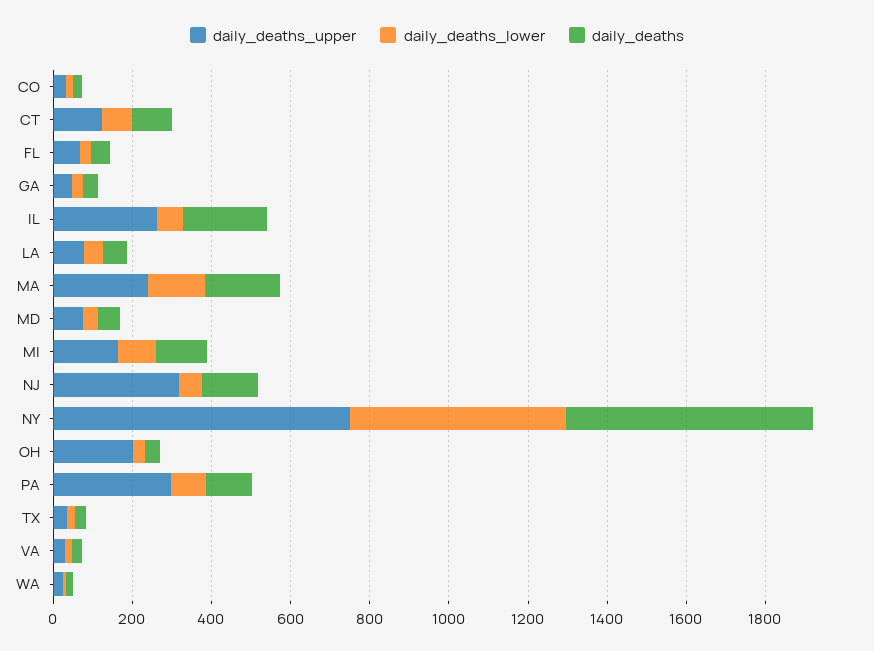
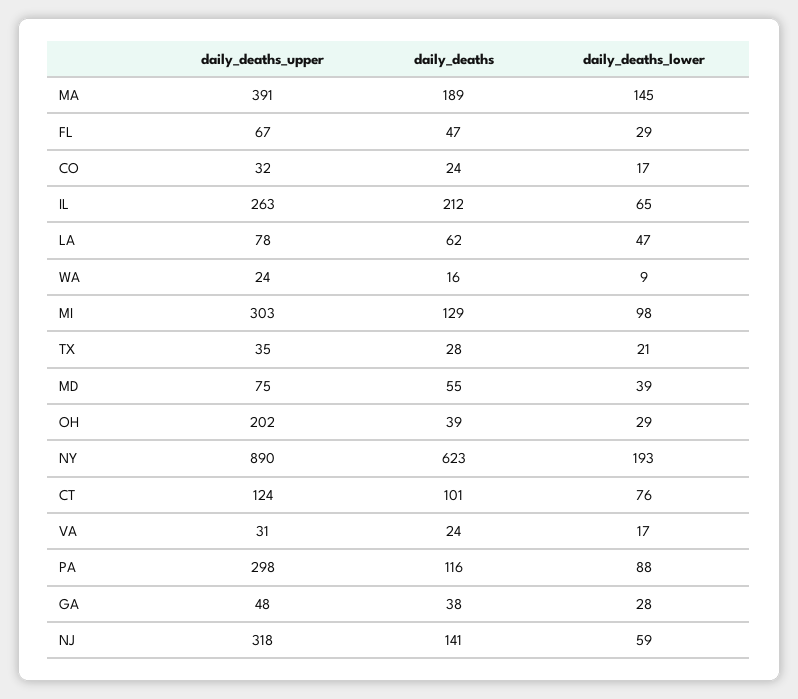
daily_deaths_upper, MA: 250 -> 391
daily_deaths_upper, MI: 150 -> 303
daily_deaths_upper, NY: 750 -> 890
daily_deaths_lower, NY: 550 -> 193

